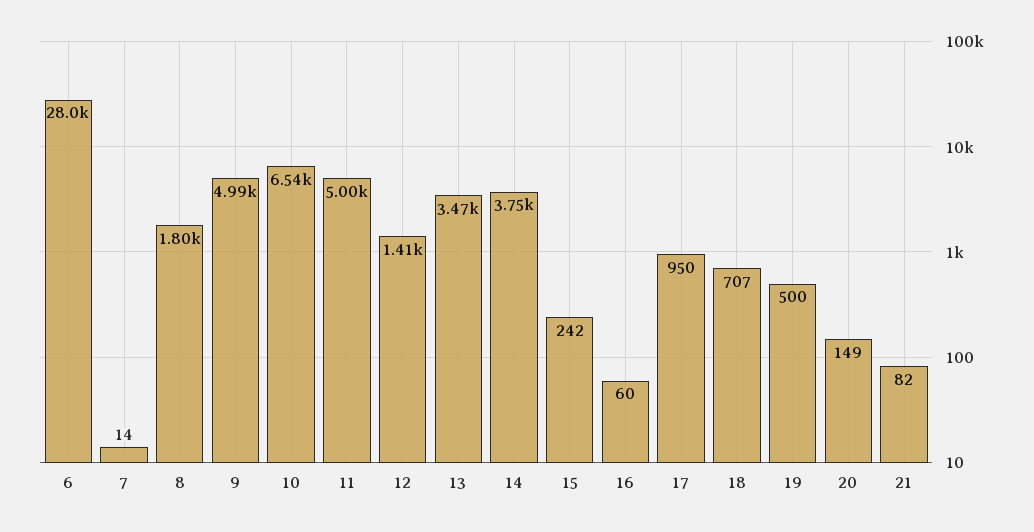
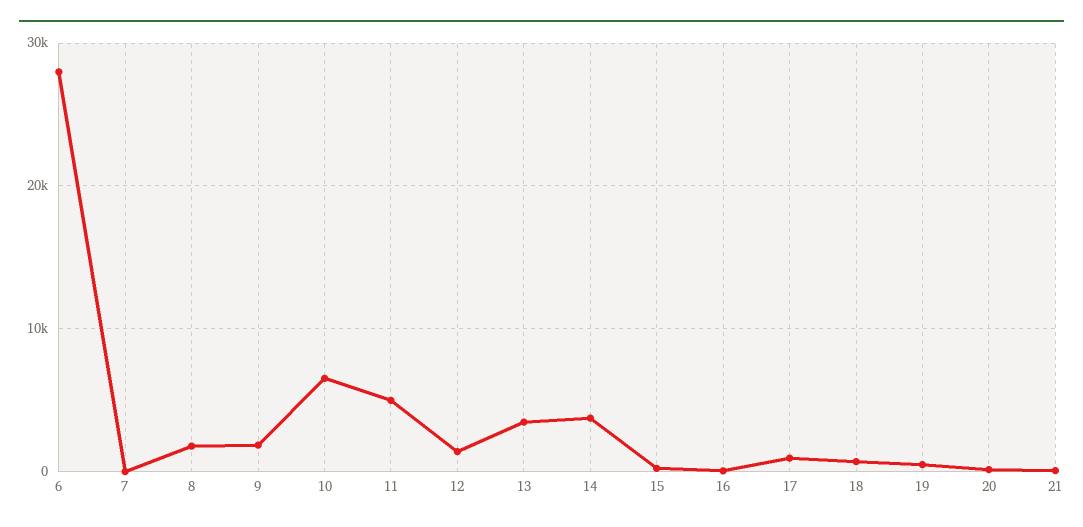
9: 4990 -> 2000

